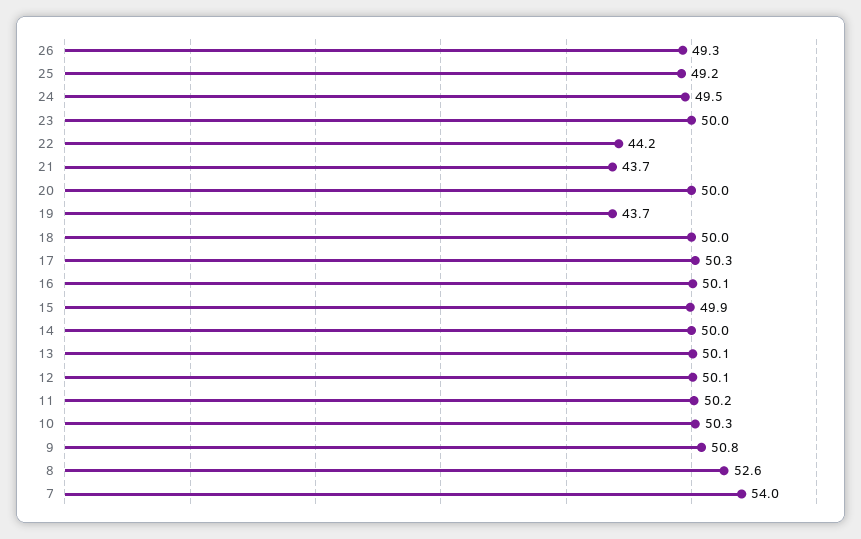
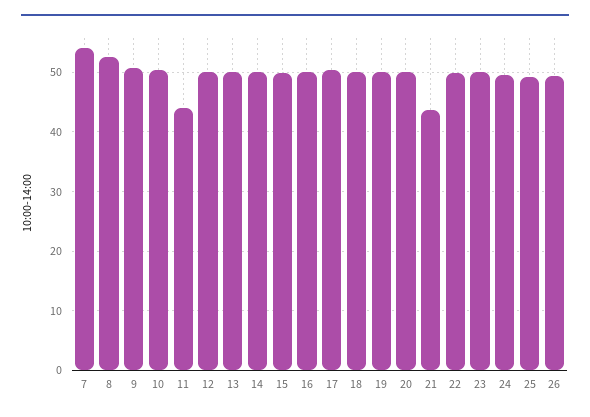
22: 44.2 -> 50
19: 43.7 -> 50
11: 50.2 -> 44

